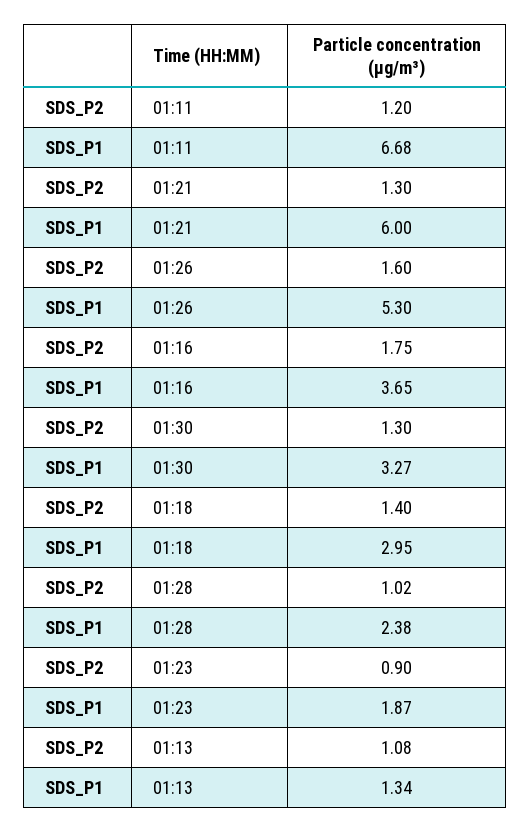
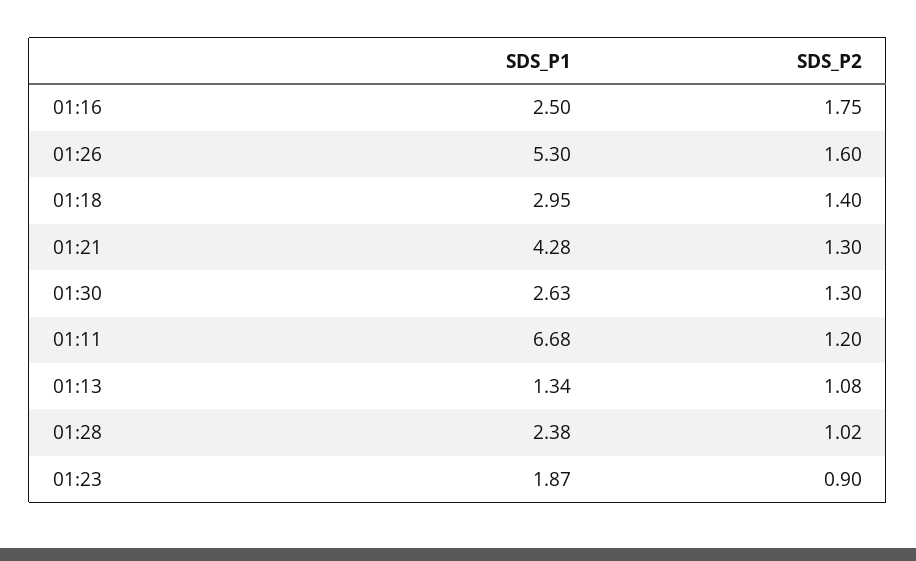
SDS_P1, 01:21: 6 -> 4.28
SDS_P1, 01:16: 3.65 -> 2.5
SDS_P1, 01:30: 3.27 -> 2.63

